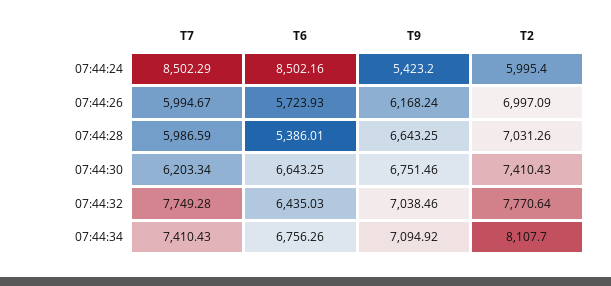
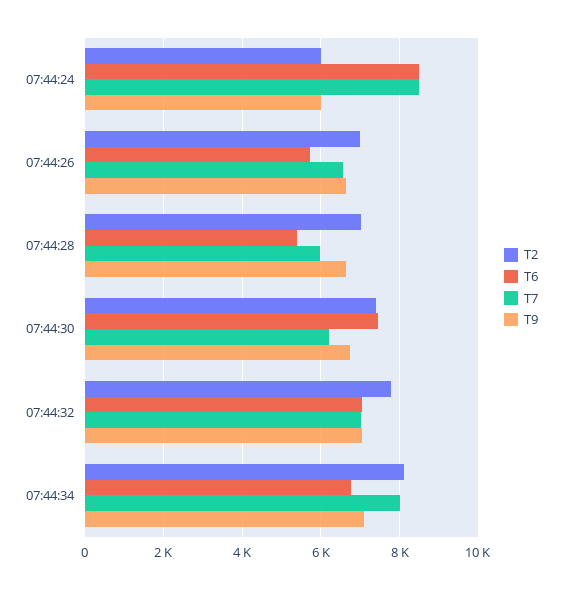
T9, 07:44:24: 5423.2 -> 6000
T7, 07:44:26: 5994.67 -> 6600
T9, 07:44:26: 6168.24 -> 6600
T6, 07:44:30: 6643.25 -> 7400
T7, 07:44:32: 7749.28 -> 7000
T6, 07:44:32: 6435.03 -> 7000
T7, 07:44:34: 7410.43 -> 8000

